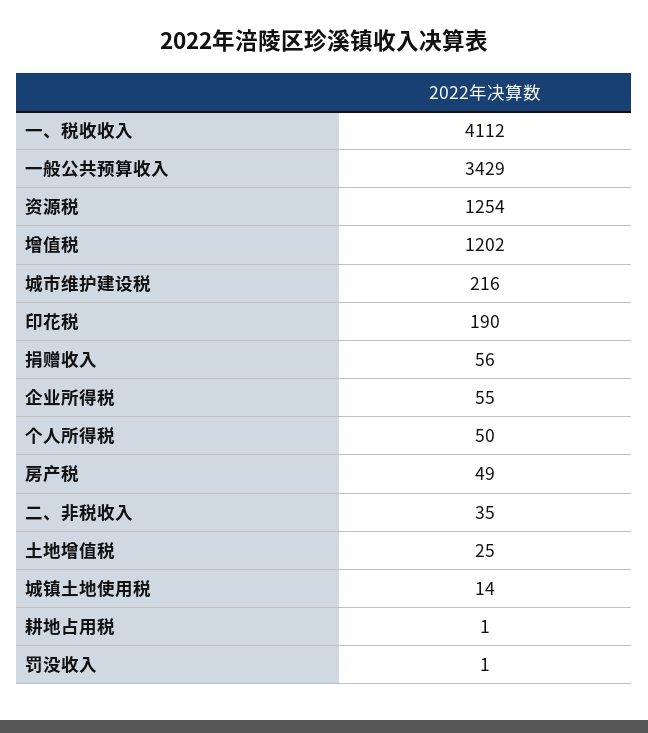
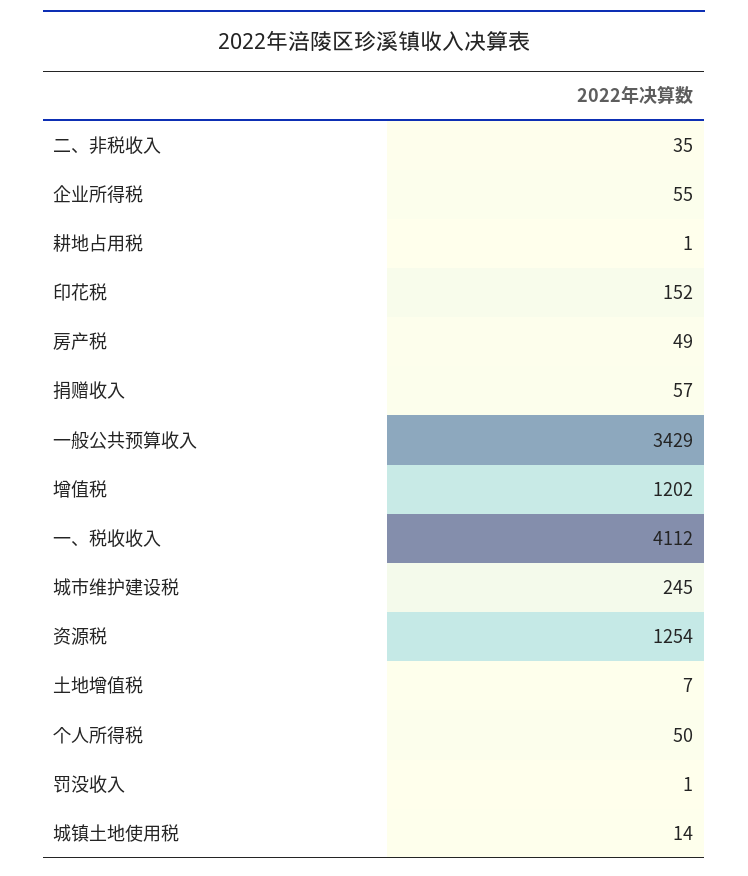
城市维护建设税: 216 -> 245
印花税: 190 -> 152
捐赠收入: 56 -> 57
土地增值税: 25 -> 7

